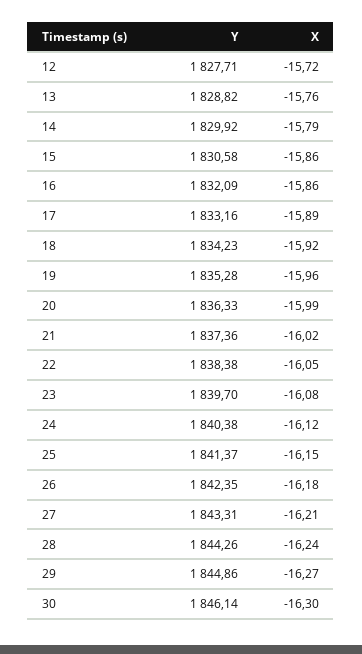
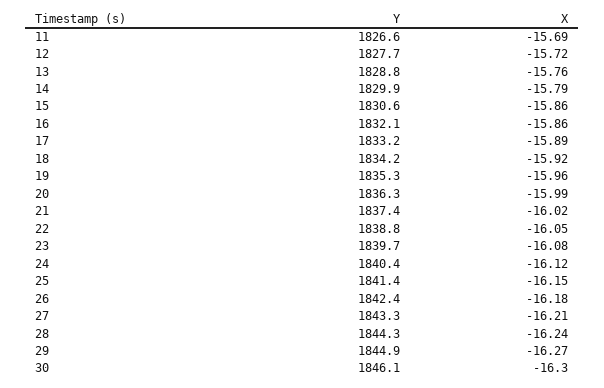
Y, 22: 1838.38 -> 1838.8
Y, 11: none -> 1826.6
X, 11: none -> -15.69

